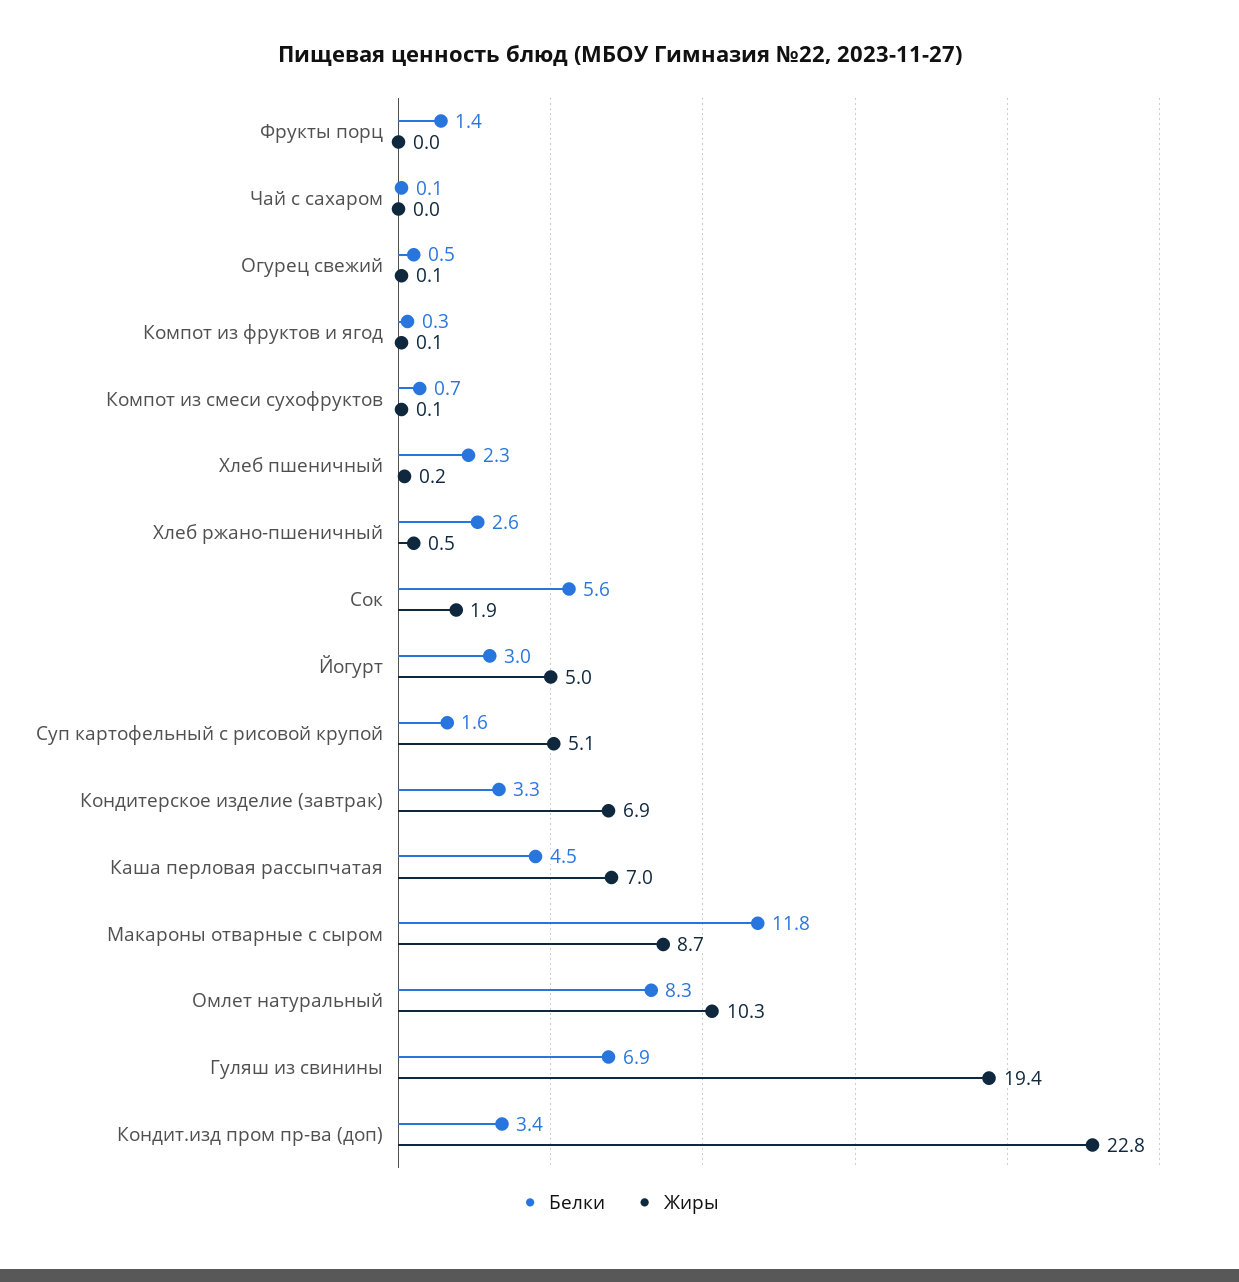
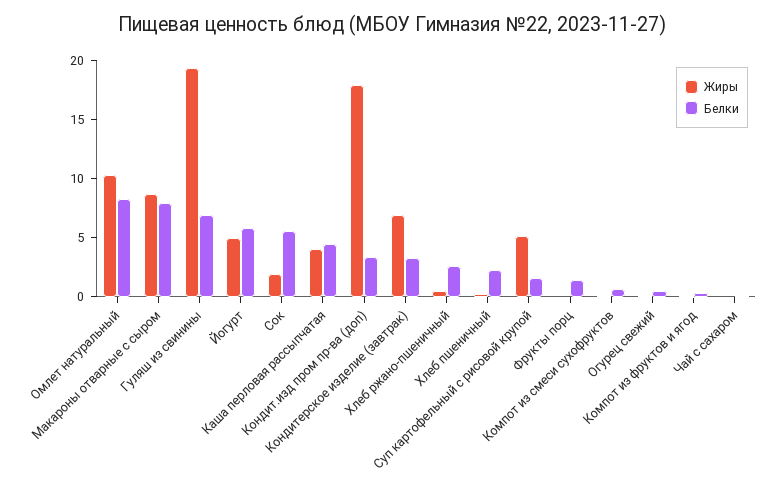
Белки, Йогурт: 3 -> 6
Жиры, Каша перловая рассыпчатая: 7 -> 4
Белки, Макароны отварные с сыром: 11.8 -> 8
Жиры, Кондит.изд пром пр-ва (доп): 22.8 -> 18

